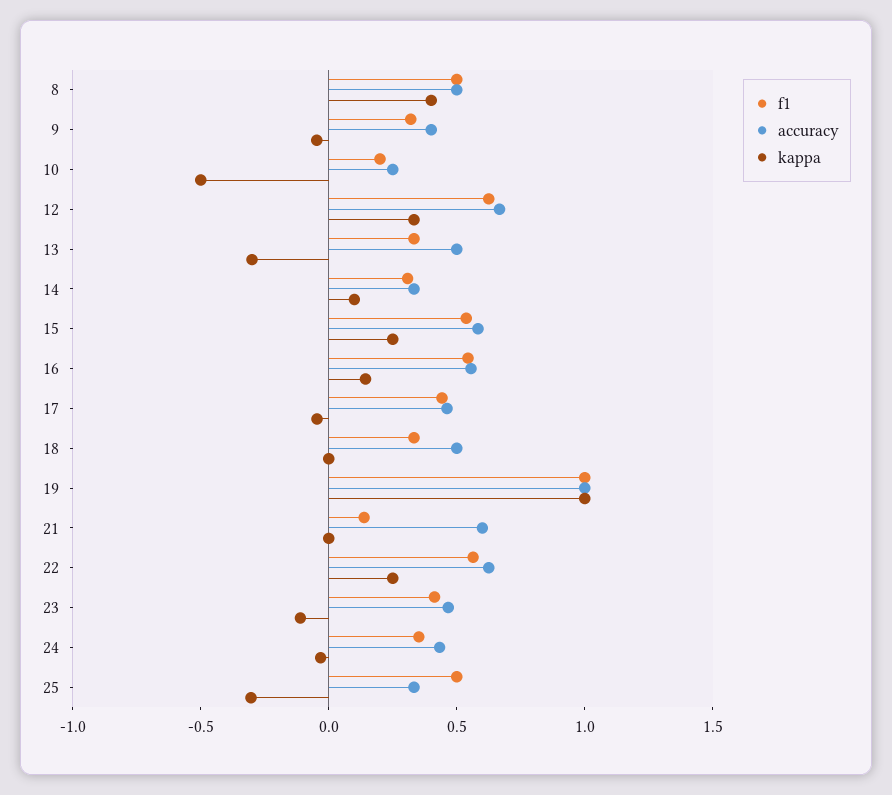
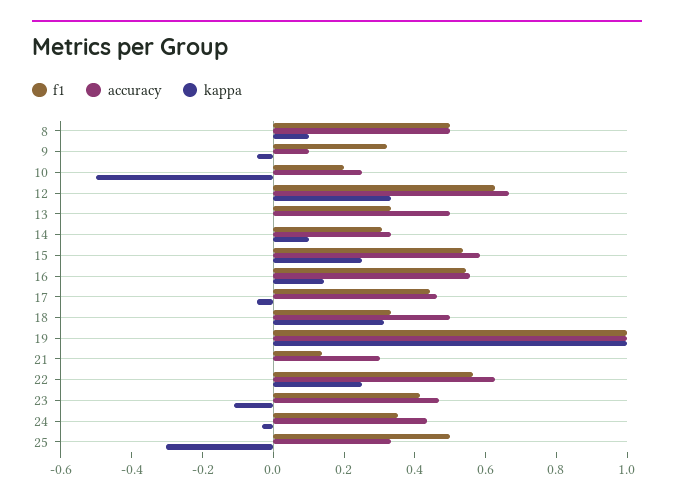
kappa, 8: 0.4 -> 0.1
accuracy, 9: 0.4 -> 0.1
kappa, 13: -0.3 -> 0
kappa, 18: 0 -> 0.3
accuracy, 21: 0.6 -> 0.3

